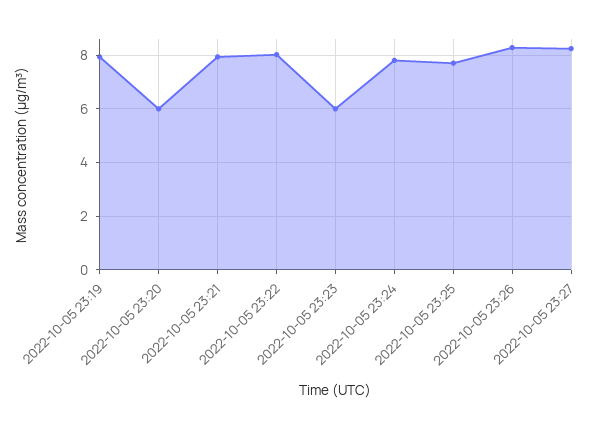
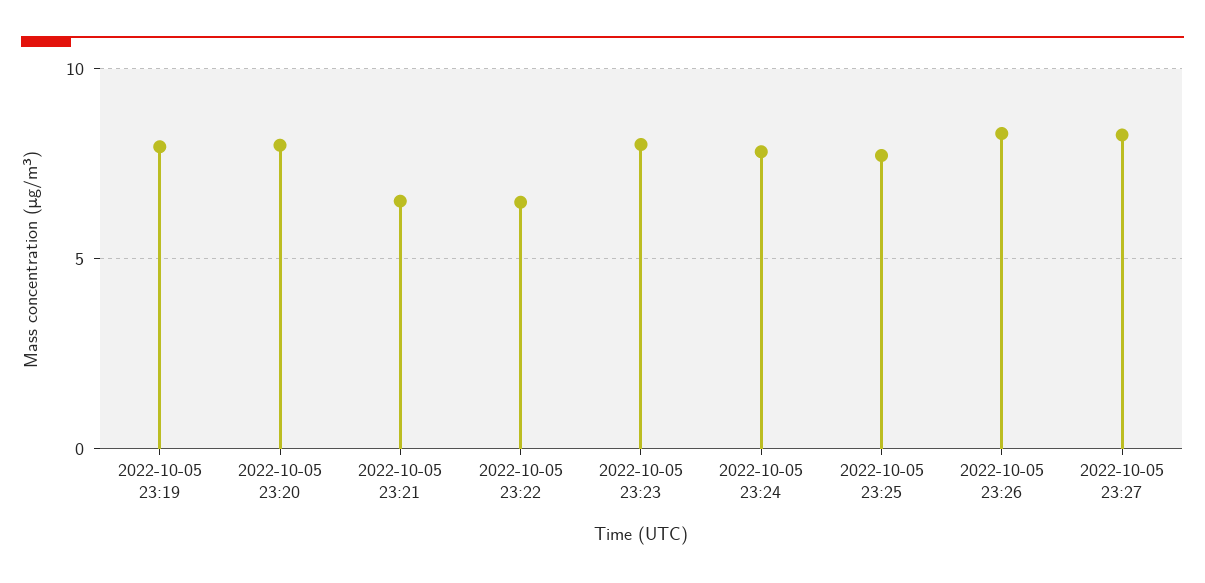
2022-10-05 23:20: 6 -> 8
2022-10-05 23:21: 8 -> 6.5
2022-10-05 23:22: 8 -> 6.5
2022-10-05 23:23: 6 -> 8

